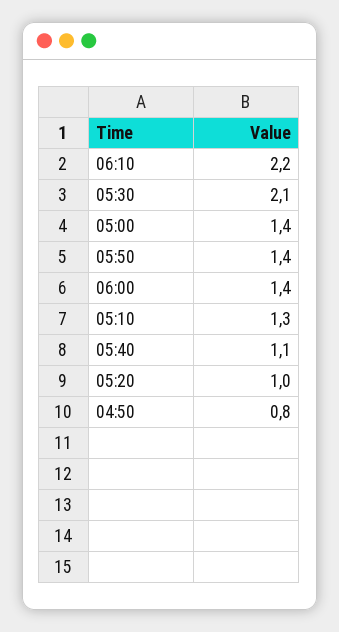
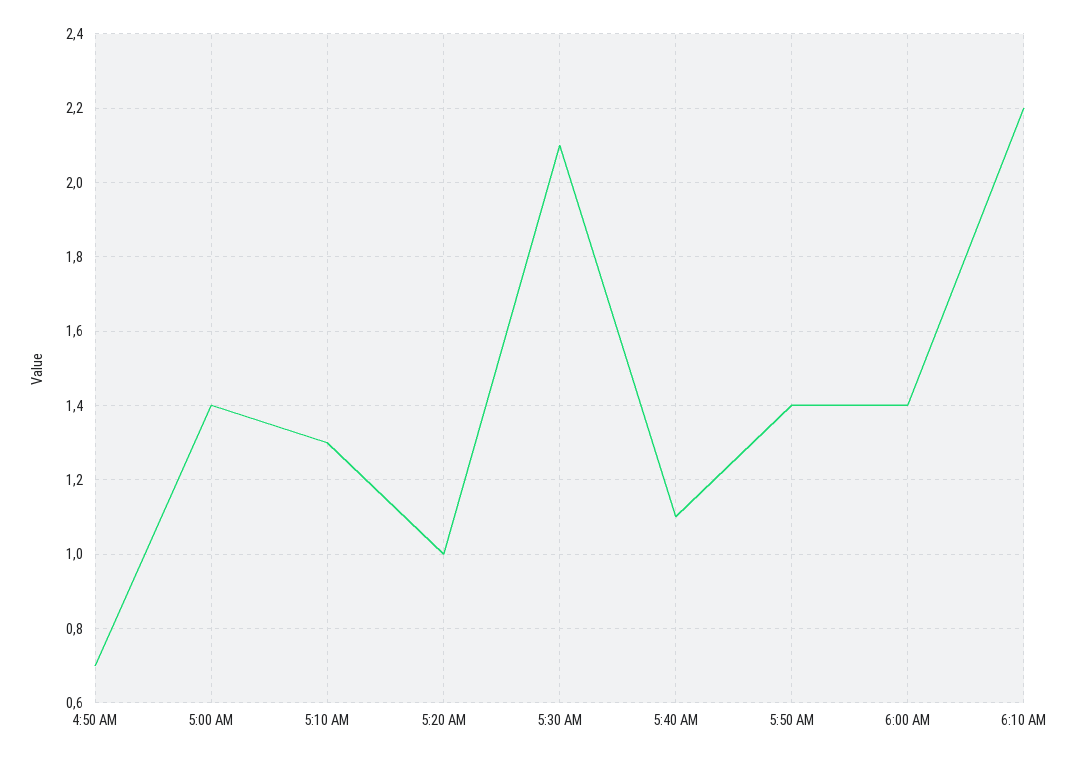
04:50: 0.8 -> 0.7

